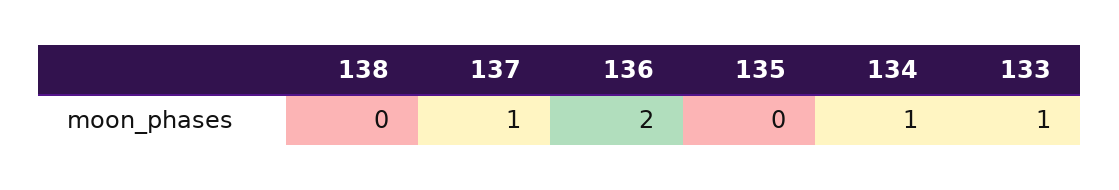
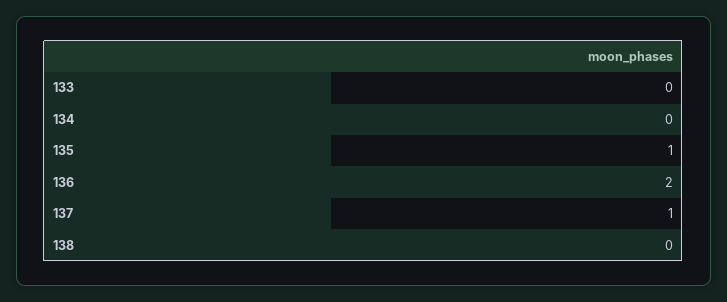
135: 0 -> 1
134: 1 -> 0
133: 1 -> 0

